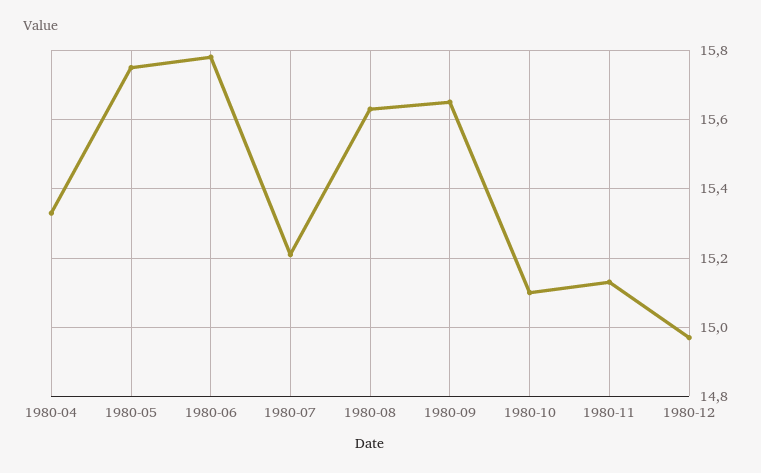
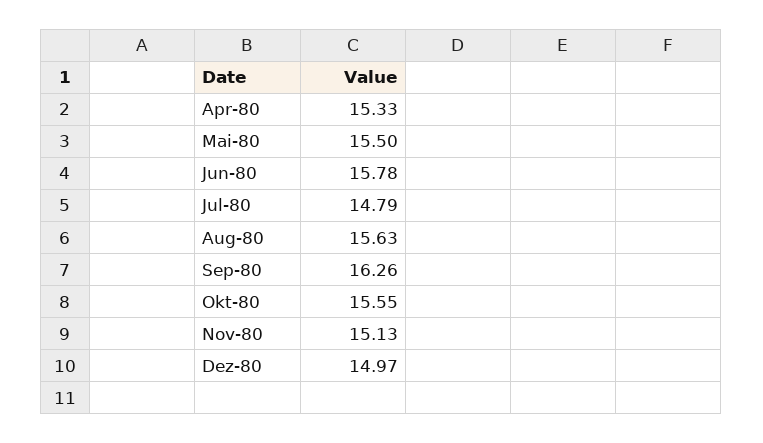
1980-05: 15.75 -> 15.5
1980-07: 15.2 -> 14.79
1980-09: 15.65 -> 16.26
1980-10: 15.1 -> 15.55

